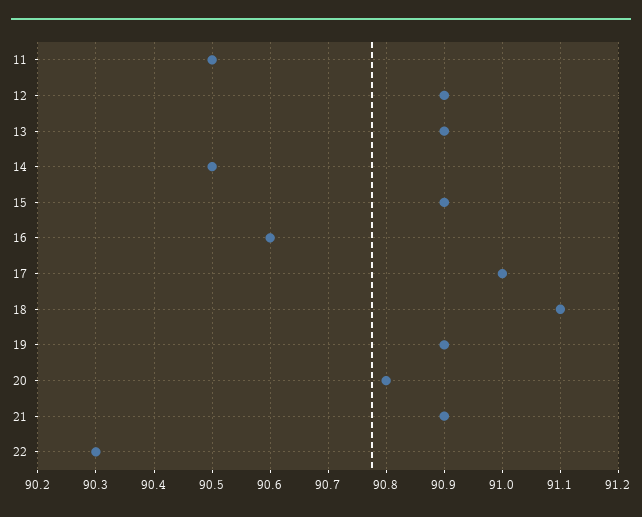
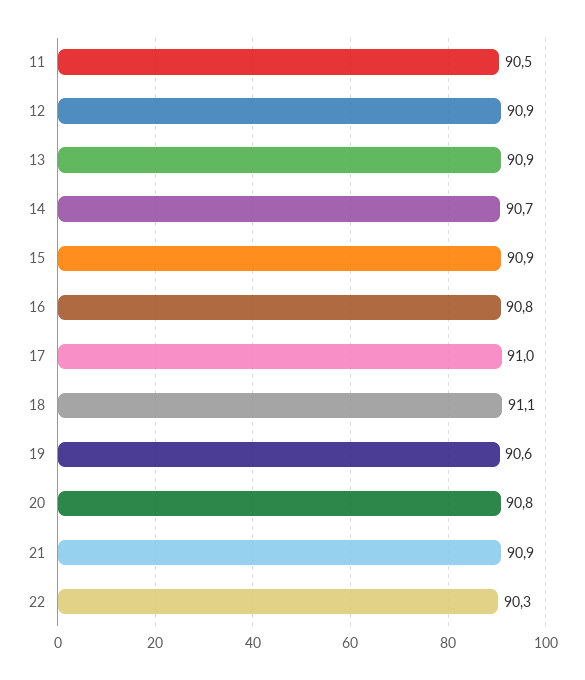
14: 90.5 -> 90.7
16: 90.6 -> 90.8
19: 90.9 -> 90.6

